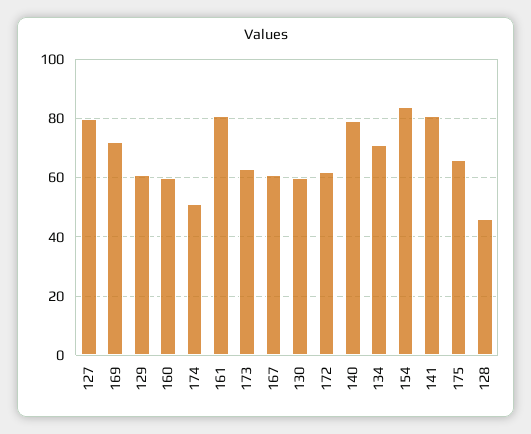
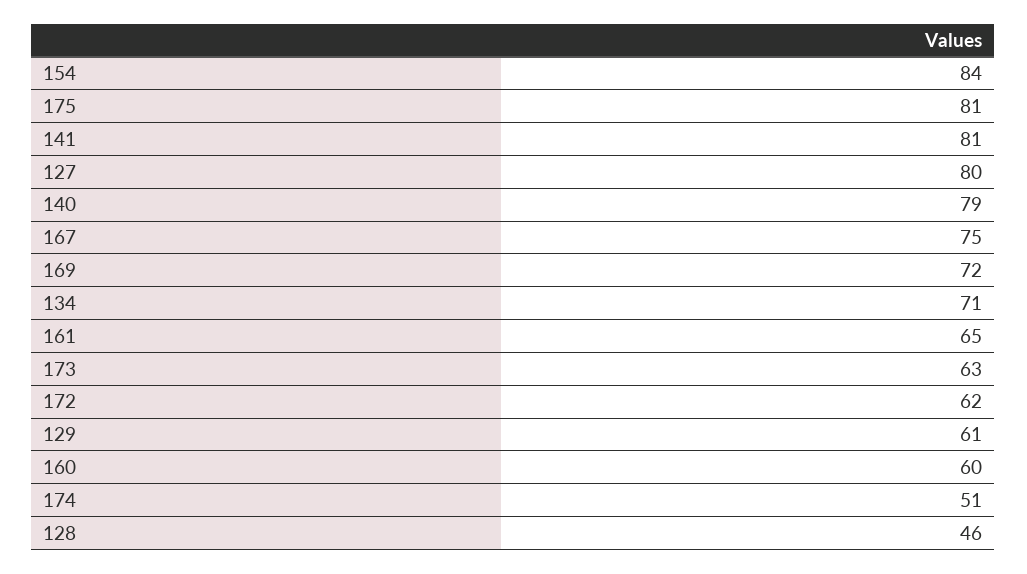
161: 80 -> 65
167: 60 -> 75
130: 60 -> none
175: 65 -> 81

